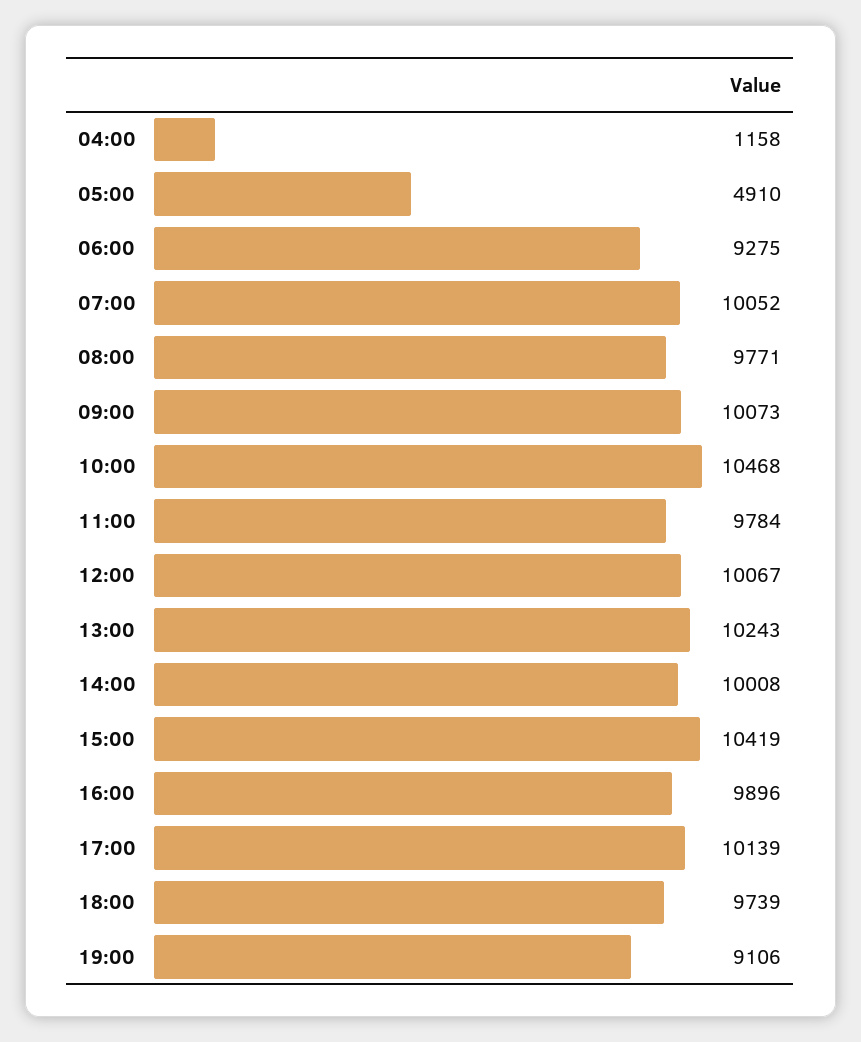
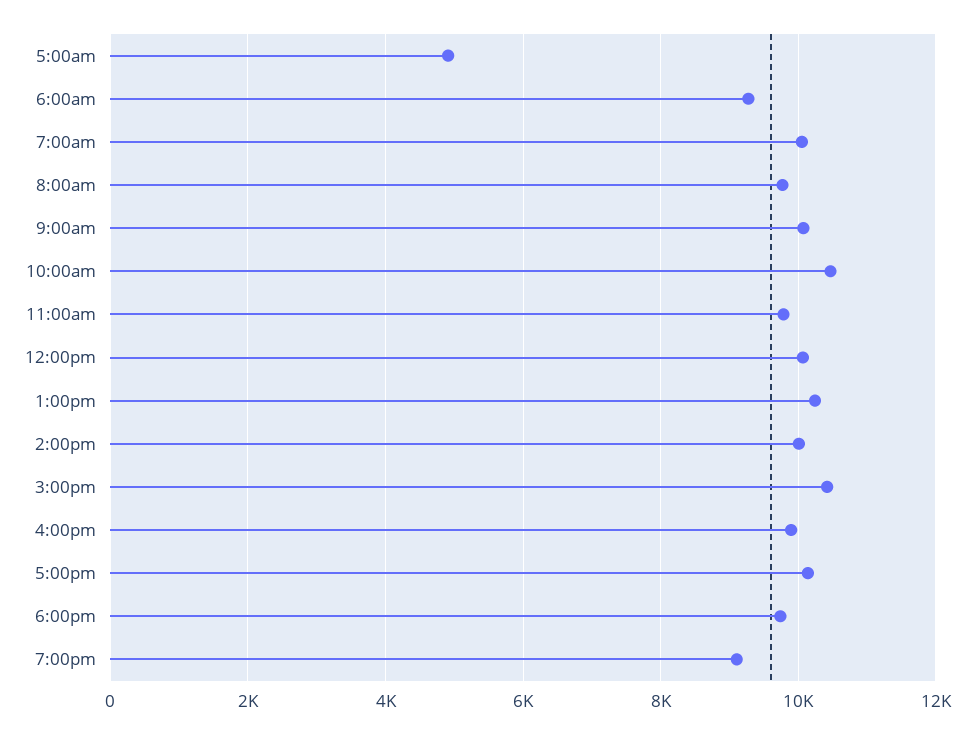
04:00: 1158 -> none

